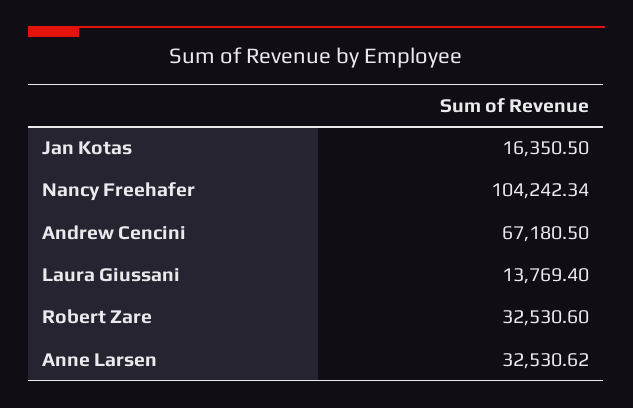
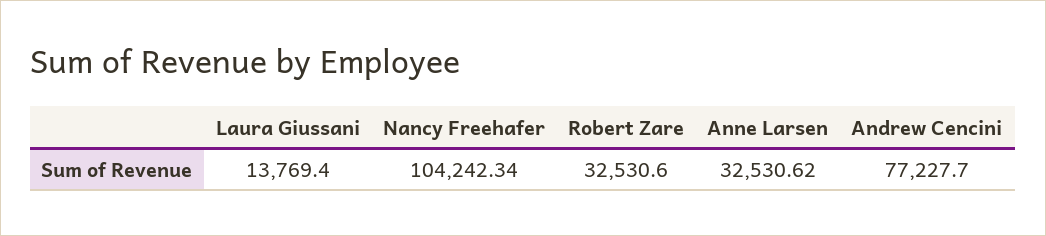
Jan Kotas: 16350.5 -> none
Andrew Cencini: 67180.5 -> 77227.7

